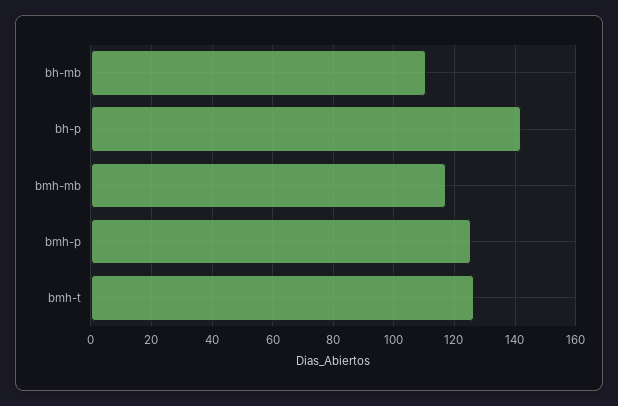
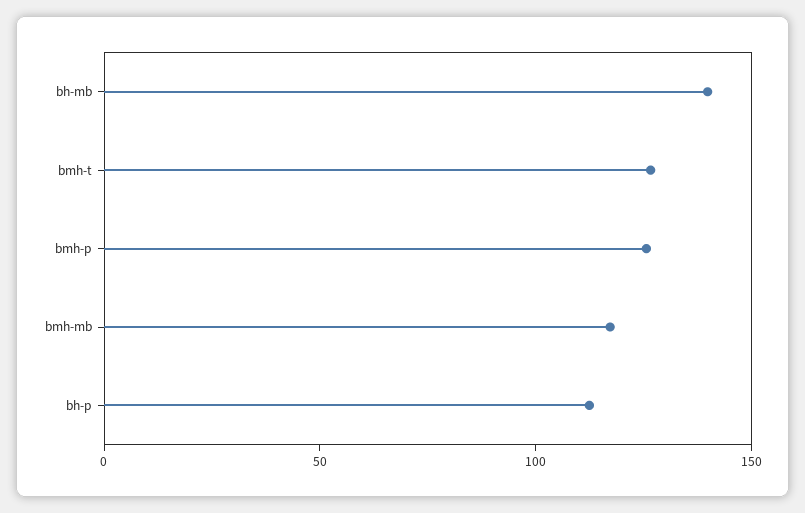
bh-mb: 110 -> 140
bh-p: 142 -> 110

